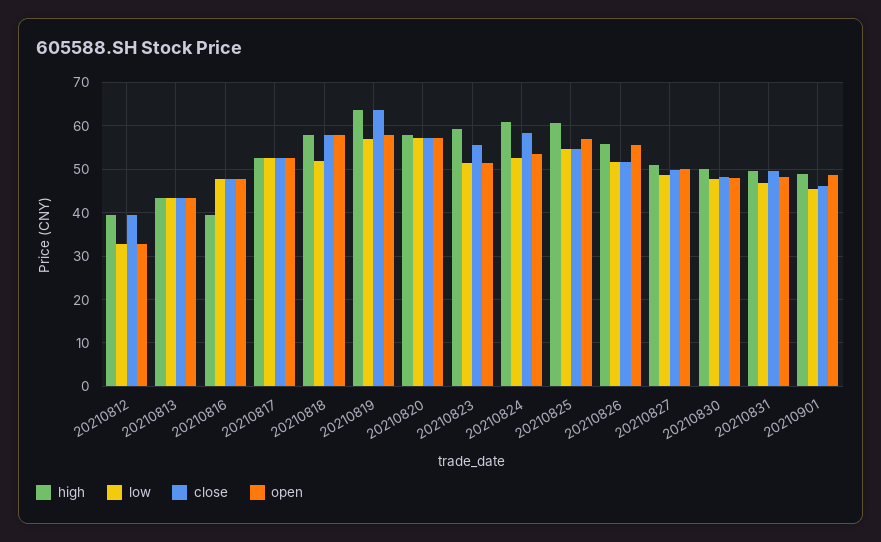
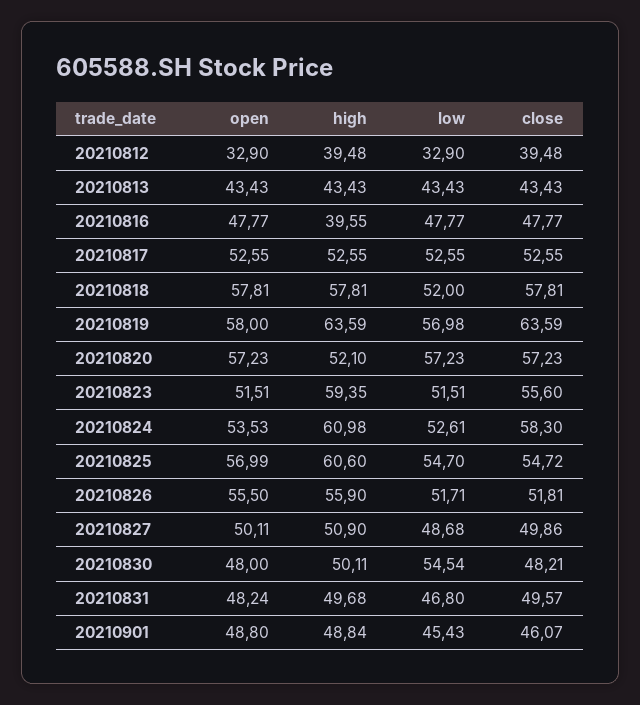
high, 20210820: 58 -> 52.1
low, 20210830: 48 -> 54.54

